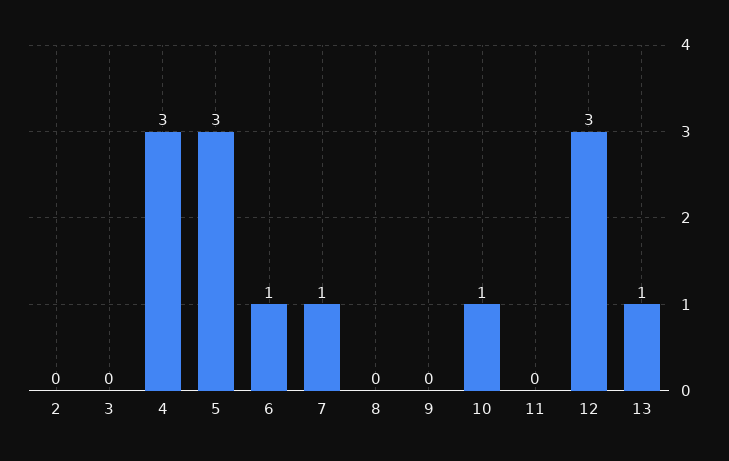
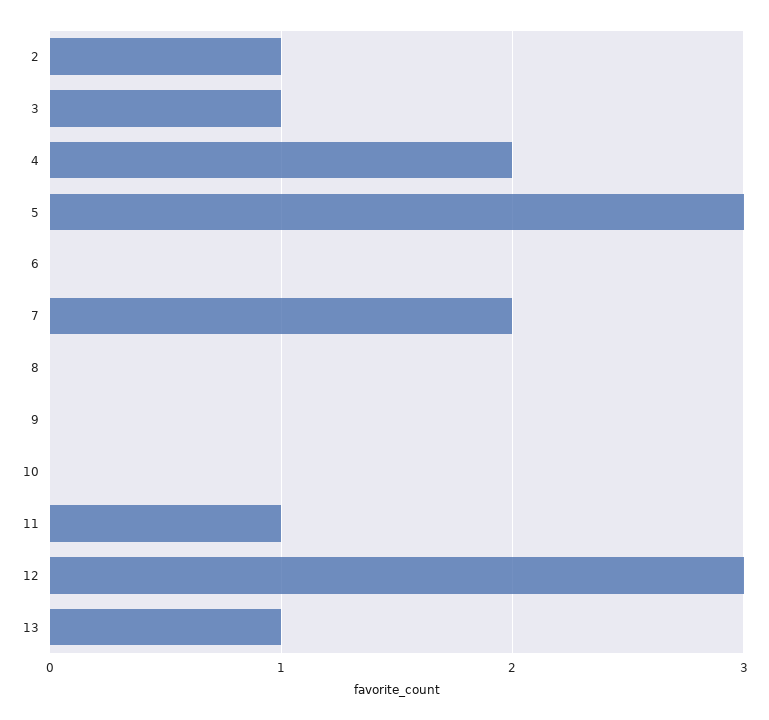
2: 0 -> 1
3: 0 -> 1
4: 3 -> 2
6: 1 -> 0
7: 1 -> 2
10: 1 -> 0
11: 0 -> 1

